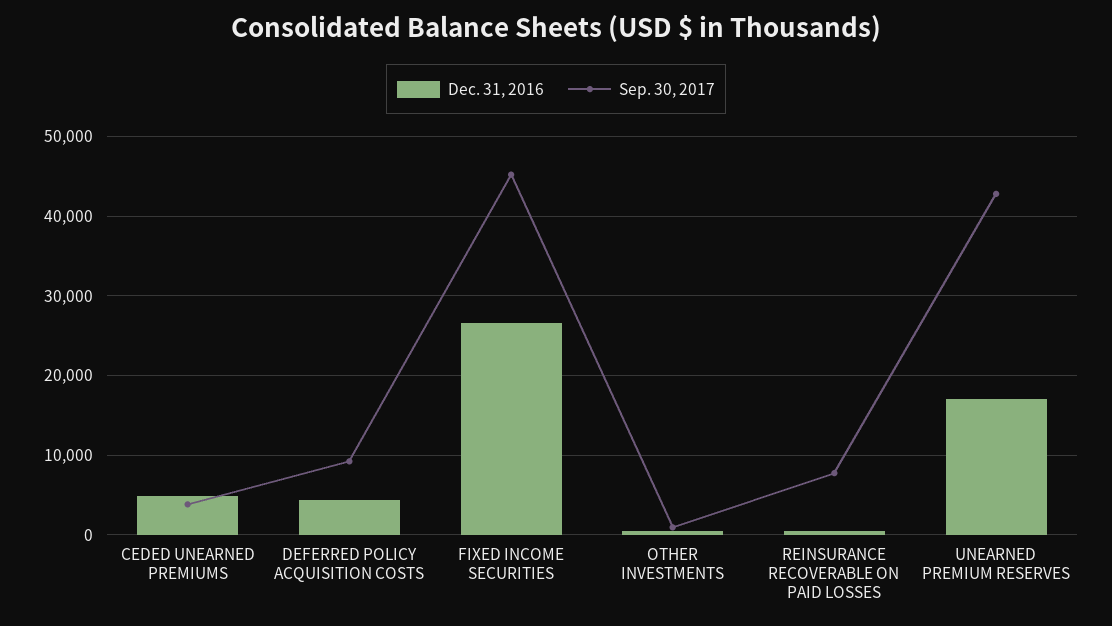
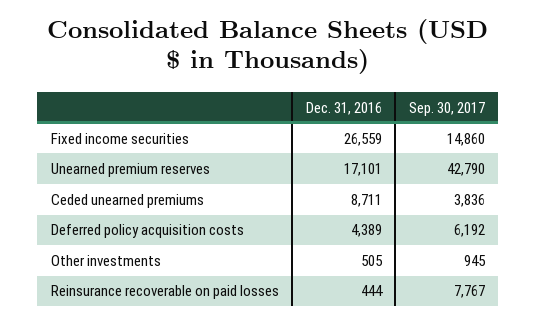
Dec. 31, 2016, CEDED UNEARNED PREMIUMS: 5000 -> 8711
Sep. 30, 2017, DEFERRED POLICY ACQUISITION COSTS: 9000 -> 6192
Sep. 30, 2017, FIXED INCOME SECURITIES: 45000 -> 14860

